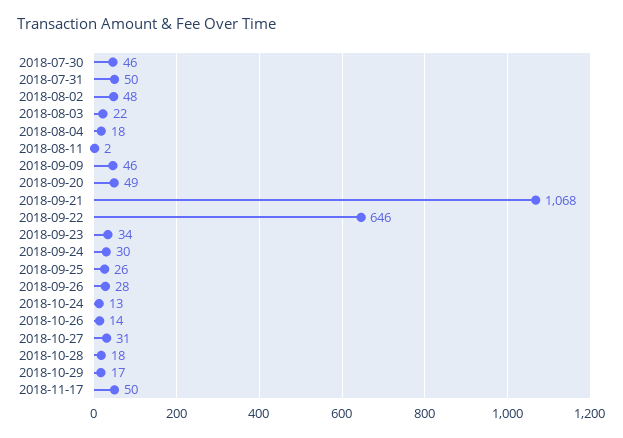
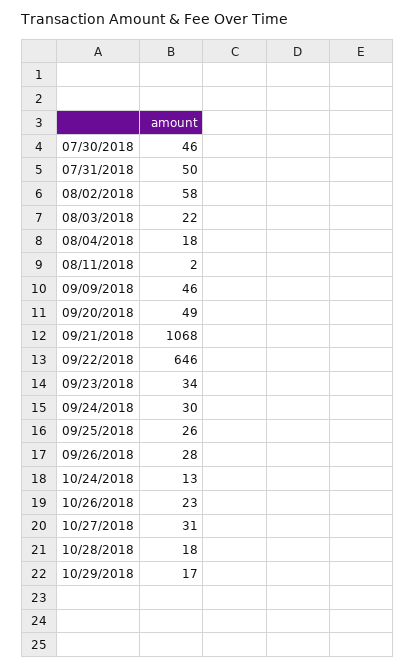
2018-08-02: 48 -> 58
2018-10-26: 14 -> 23
2018-11-17: 50 -> none

